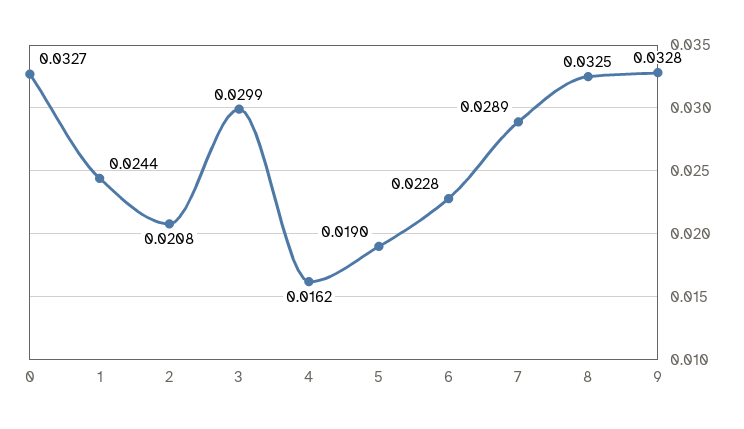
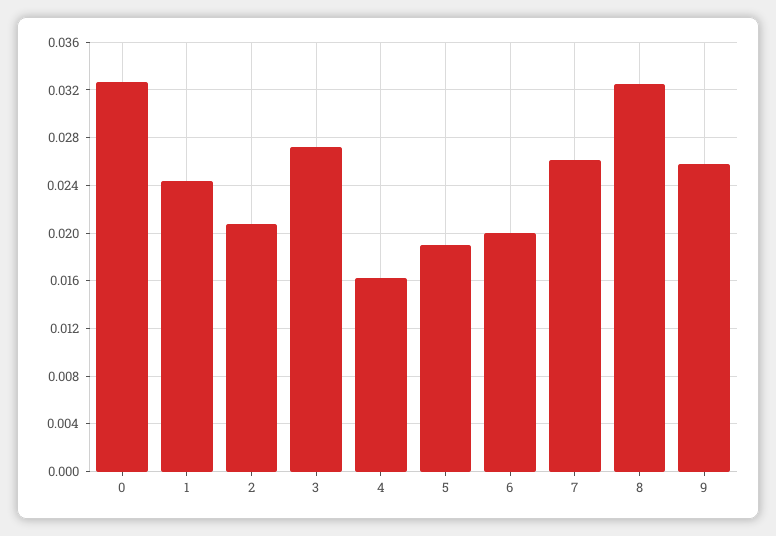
3: 0.0299 -> 0.027
6: 0.0228 -> 0.02
7: 0.0289 -> 0.026
9: 0.0328 -> 0.026

